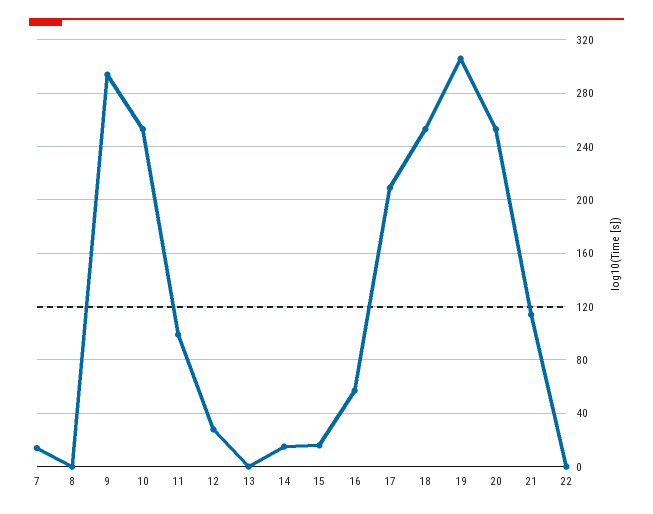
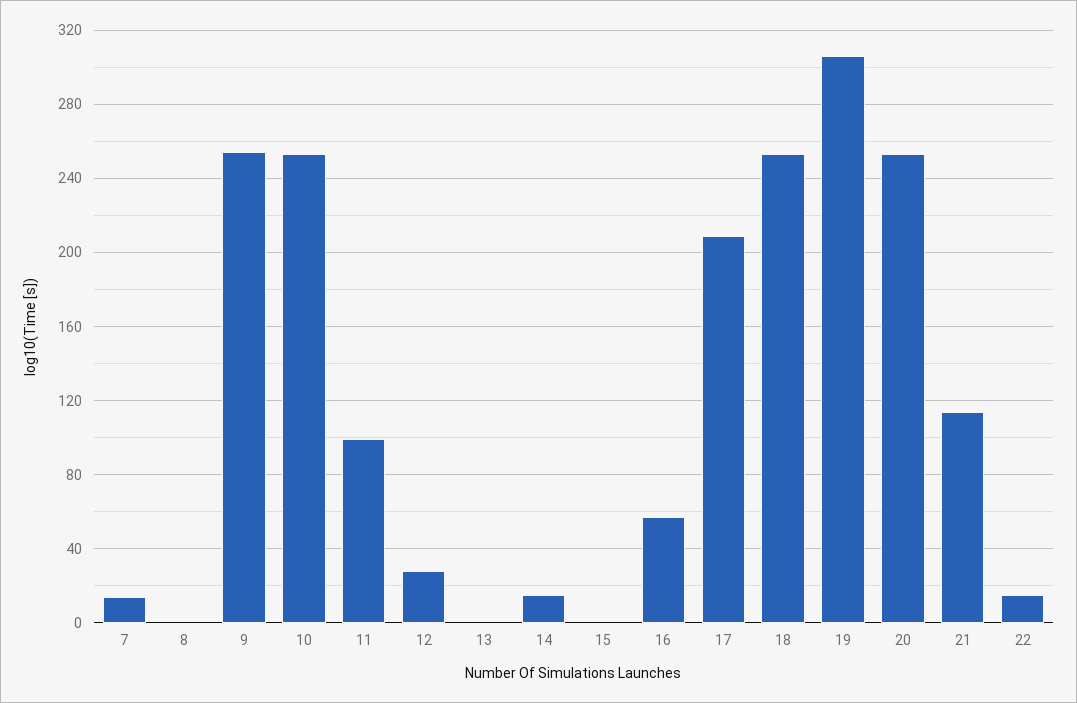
9: 295 -> 255
15: 15 -> 0
22: 0 -> 15

